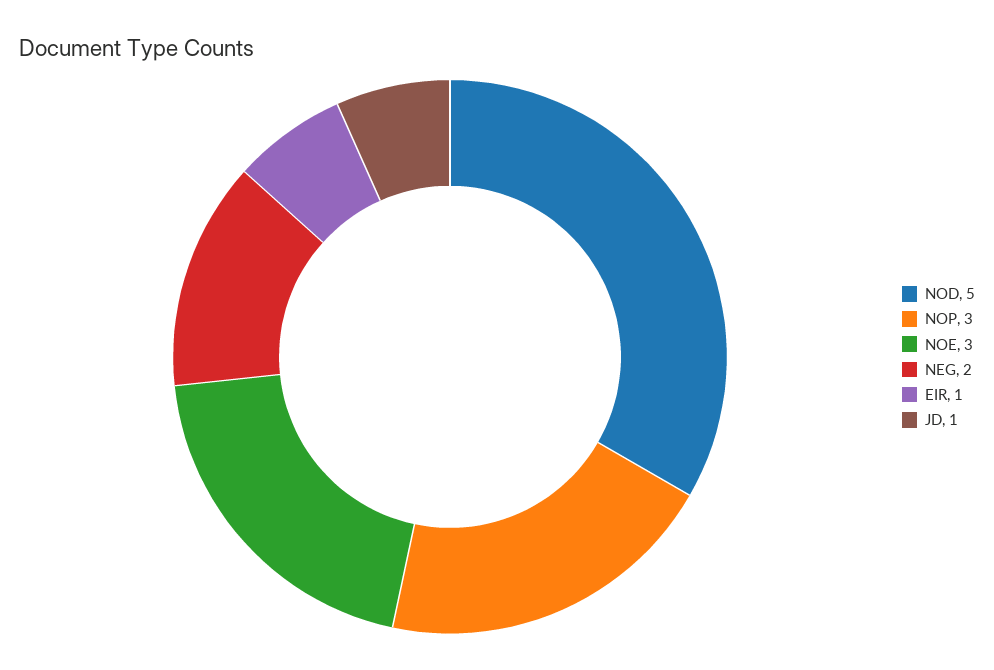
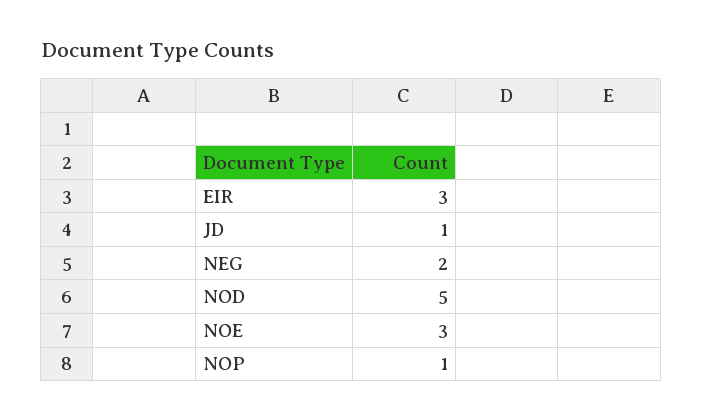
NOP: 3 -> 1
EIR: 1 -> 3

